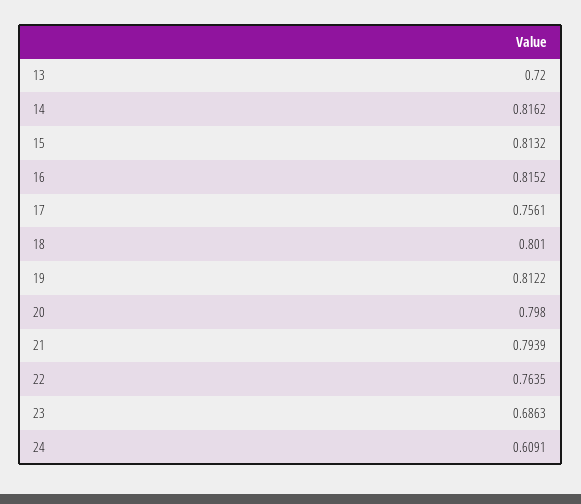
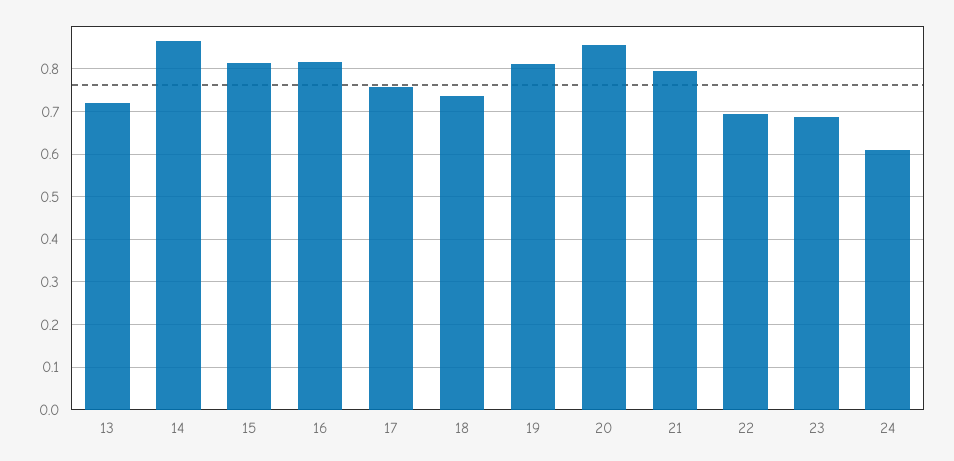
14: 0.8162 -> 0.86
18: 0.801 -> 0.74
20: 0.798 -> 0.86
22: 0.7635 -> 0.7

